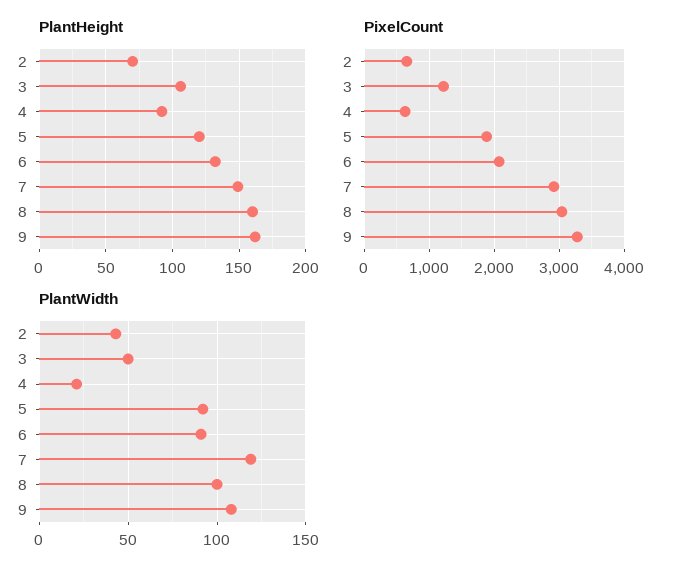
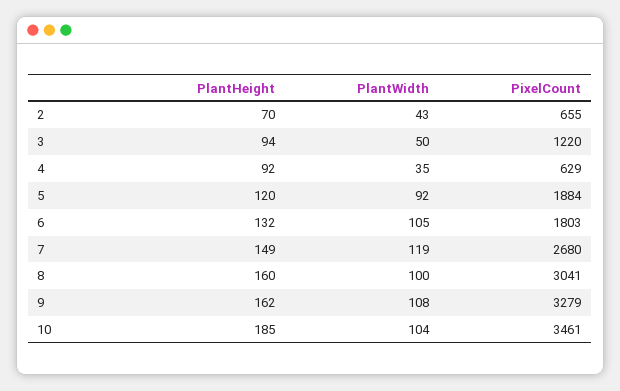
PlantHeight, 3: 105 -> 94
PixelCount, 6: 2100 -> 1803
PixelCount, 7: 2900 -> 2680
PlantWidth, 4: 20 -> 35
PlantWidth, 6: 90 -> 105
PlantHeight, 10: none -> 185
PlantWidth, 10: none -> 104
PixelCount, 10: none -> 3461

